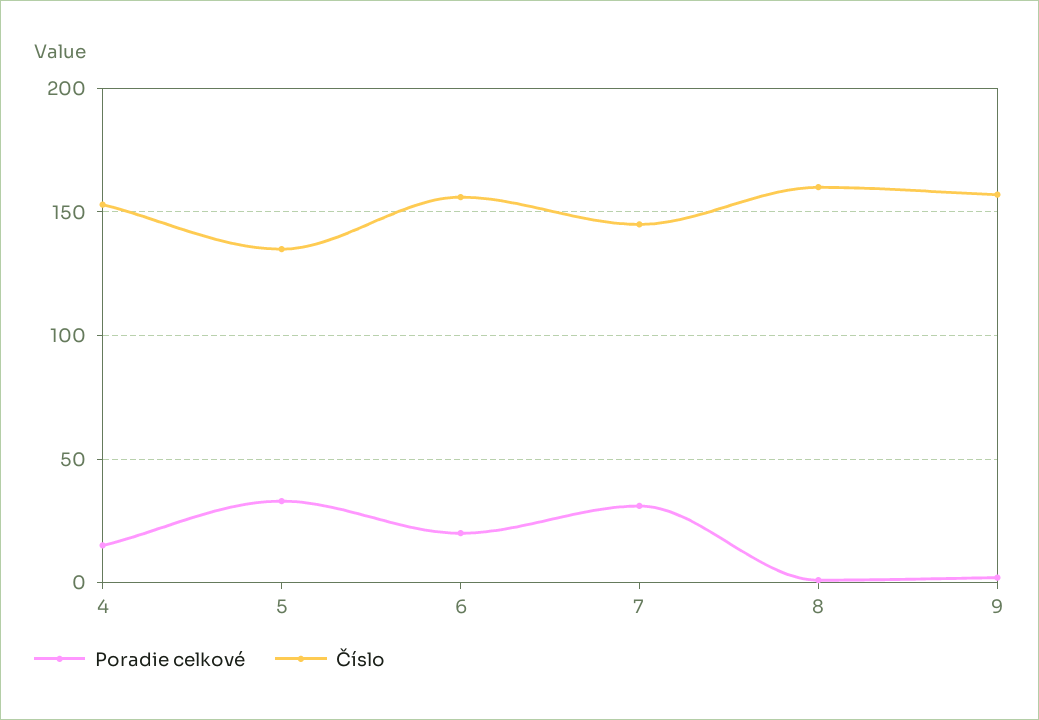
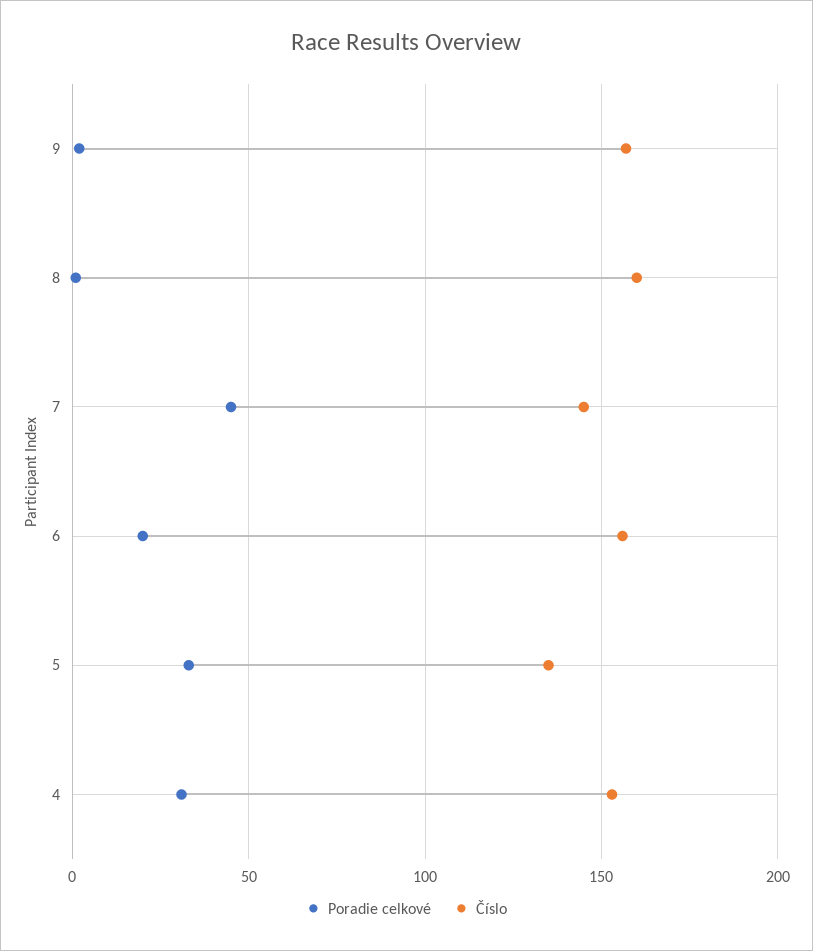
Poradie celkové, 4: 15 -> 30
Poradie celkové, 7: 30 -> 45

